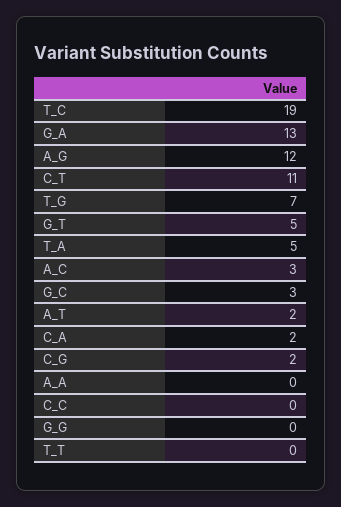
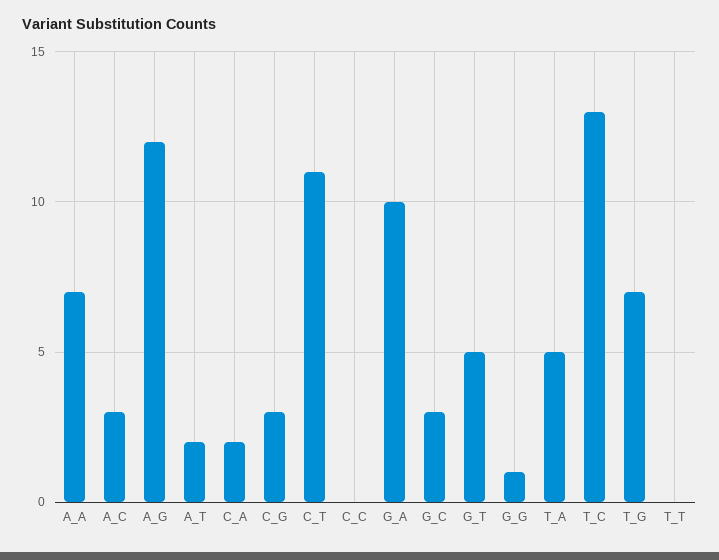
T_C: 19 -> 13
G_A: 13 -> 10
C_G: 2 -> 3
A_A: 0 -> 7
G_G: 0 -> 1

